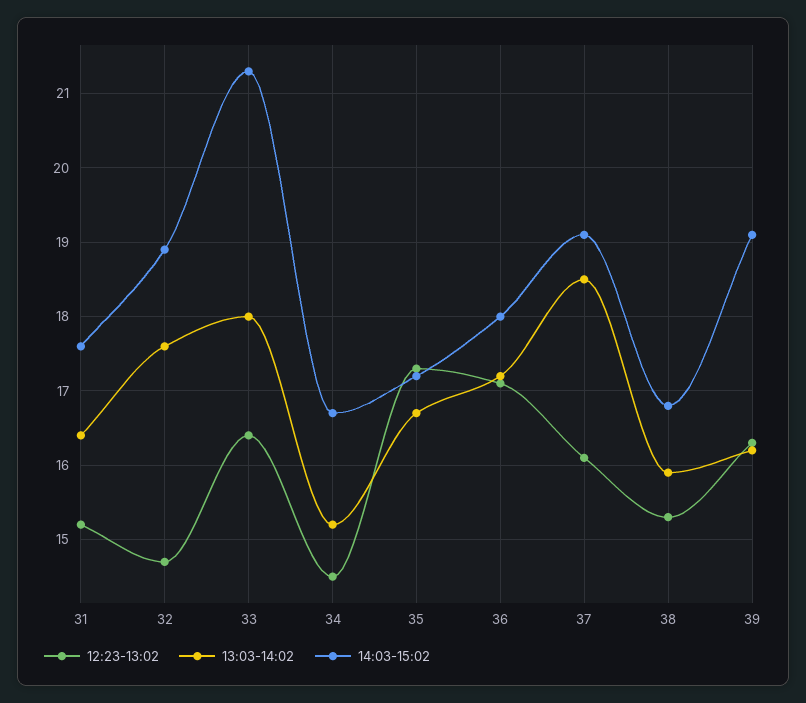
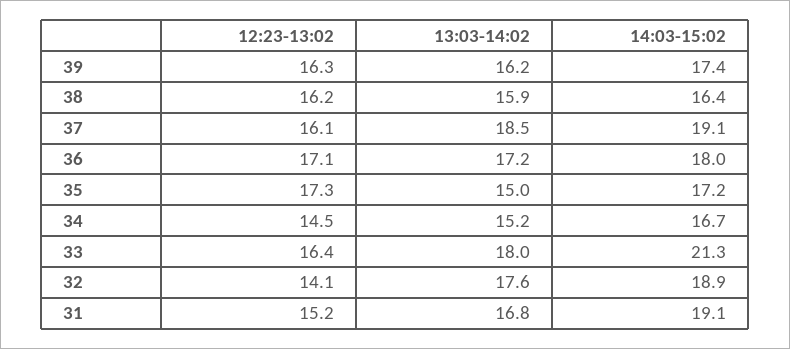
13:03-14:02, 31: 16.4 -> 16.8
14:03-15:02, 31: 17.6 -> 19.1
12:23-13:02, 32: 14.7 -> 14.1
13:03-14:02, 35: 16.7 -> 15
12:23-13:02, 38: 15.3 -> 16.2
14:03-15:02, 38: 16.8 -> 16.4
14:03-15:02, 39: 19.1 -> 17.4

